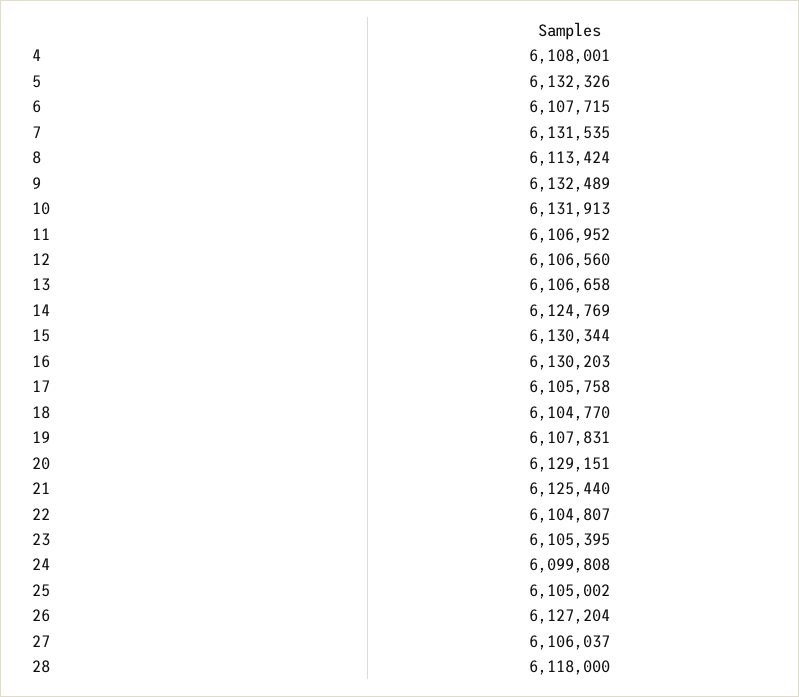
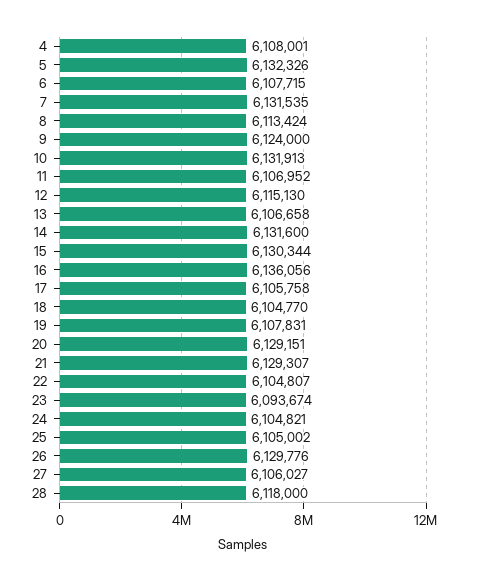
9: 6132489 -> 6124000
12: 6106560 -> 6115130
14: 6124769 -> 6131600
16: 6130203 -> 6136056
21: 6125440 -> 6129307
23: 6105395 -> 6093674
24: 6099808 -> 6104821
26: 6127204 -> 6129776
27: 6106037 -> 6106027

